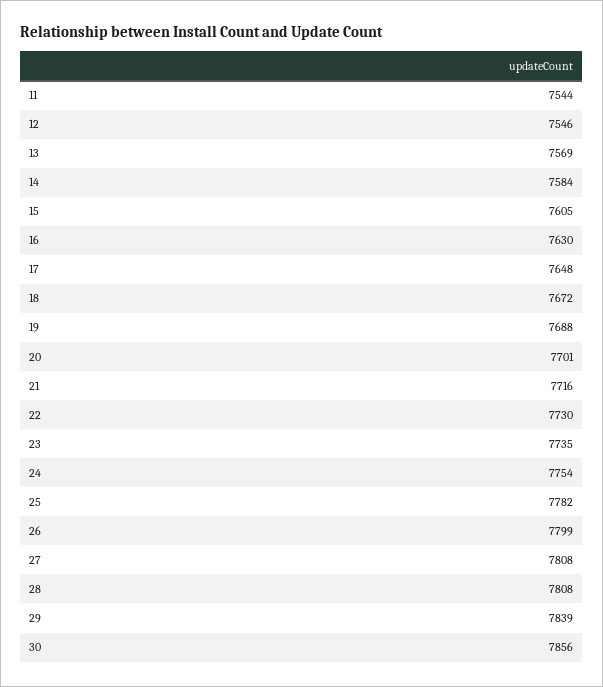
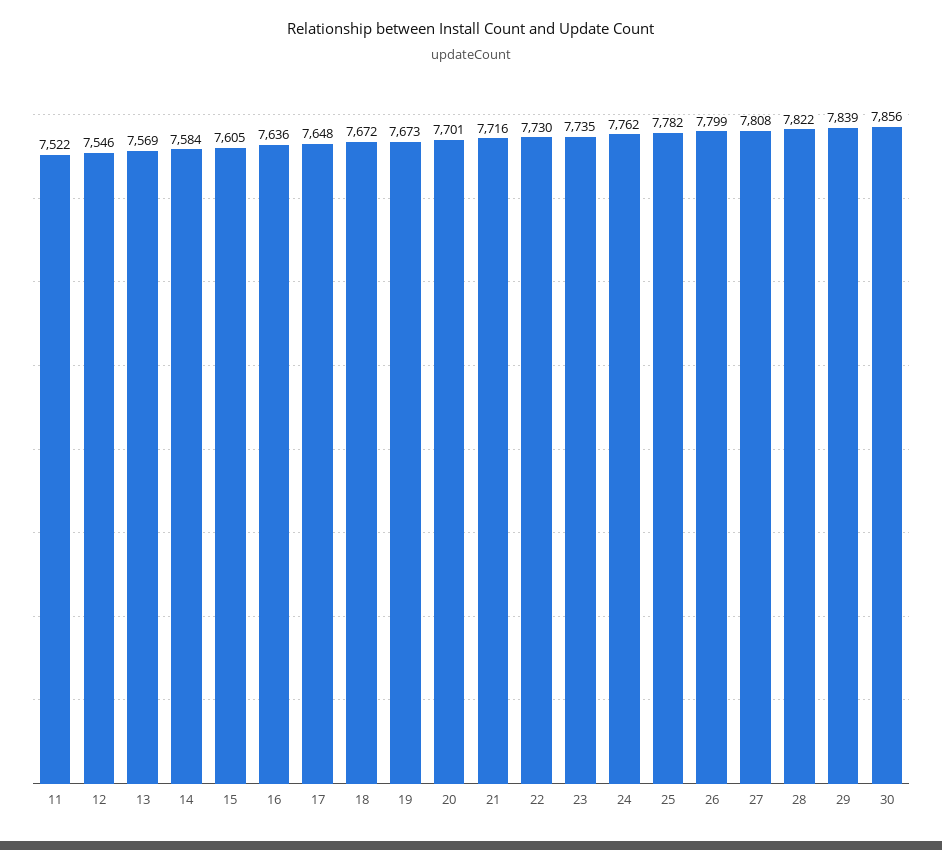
11: 7544 -> 7522
16: 7630 -> 7636
19: 7688 -> 7673
24: 7754 -> 7762
28: 7808 -> 7822

